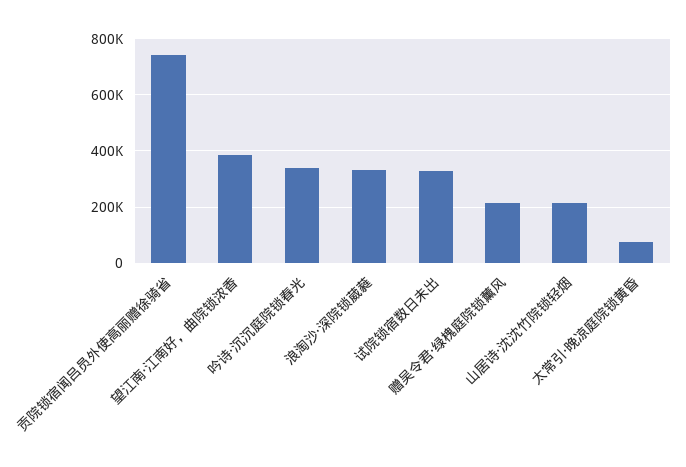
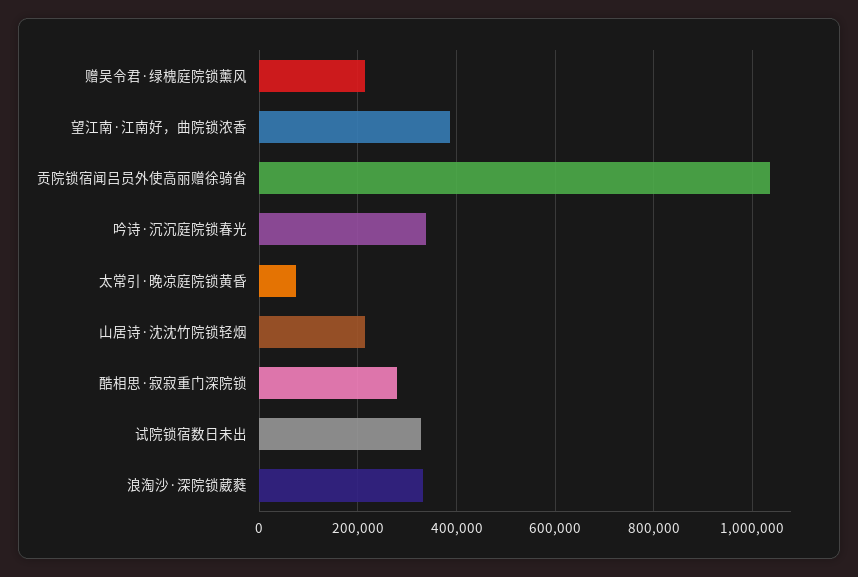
贡院锁宿闻吕员外使高丽赠徐骑省: 750000 -> 1040000
酷相思·寂寂重门深院锁: none -> 280000

